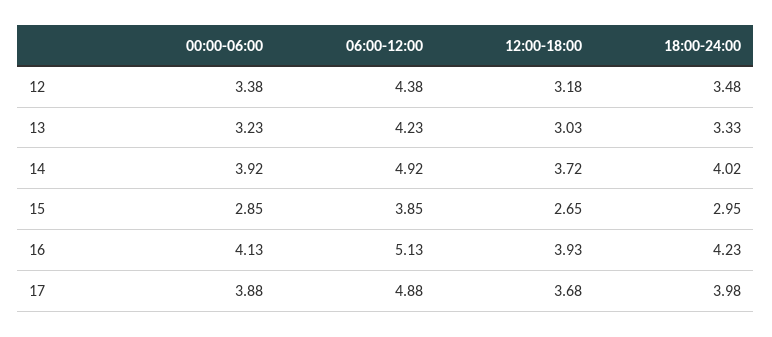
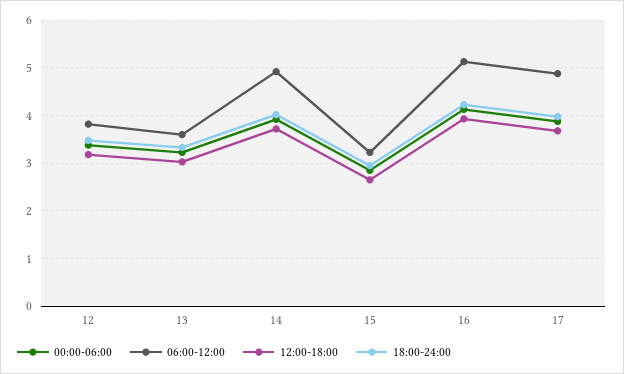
06:00-12:00, 12: 4.38 -> 3.8
06:00-12:00, 13: 4.23 -> 3.6
06:00-12:00, 15: 3.85 -> 3.2

